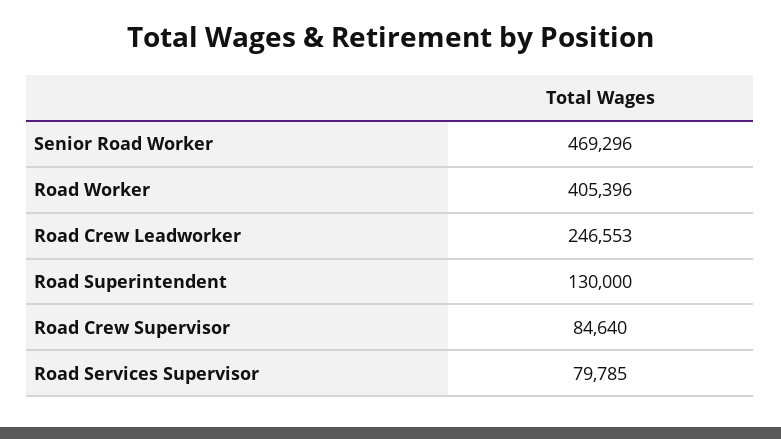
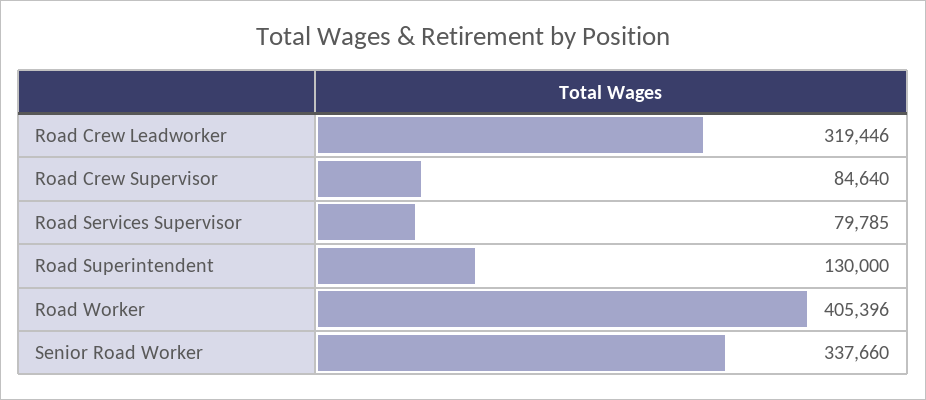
Senior Road Worker: 469296 -> 337660
Road Crew Leadworker: 246553 -> 319446

